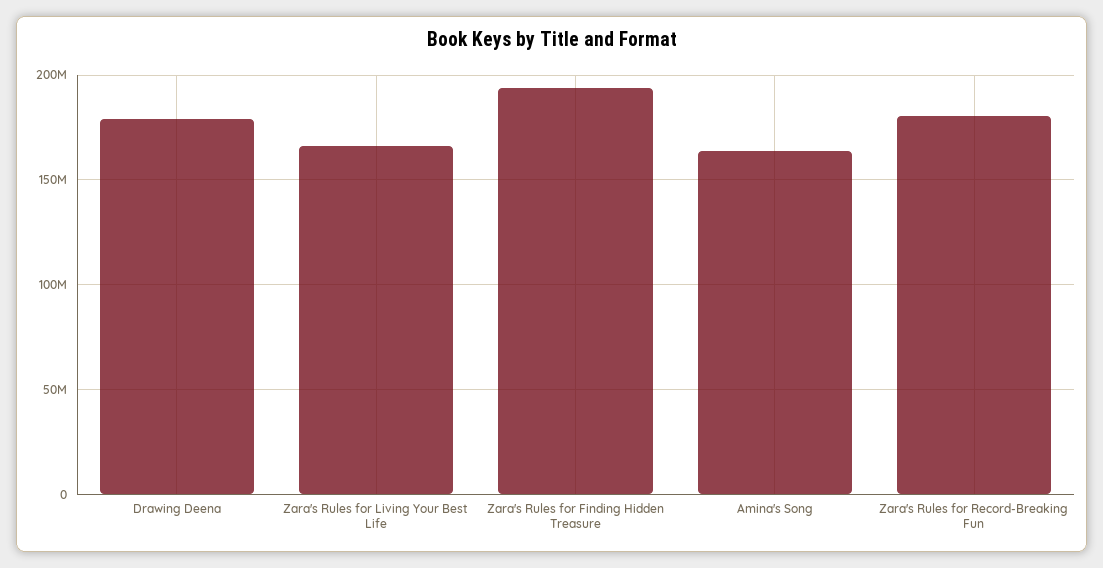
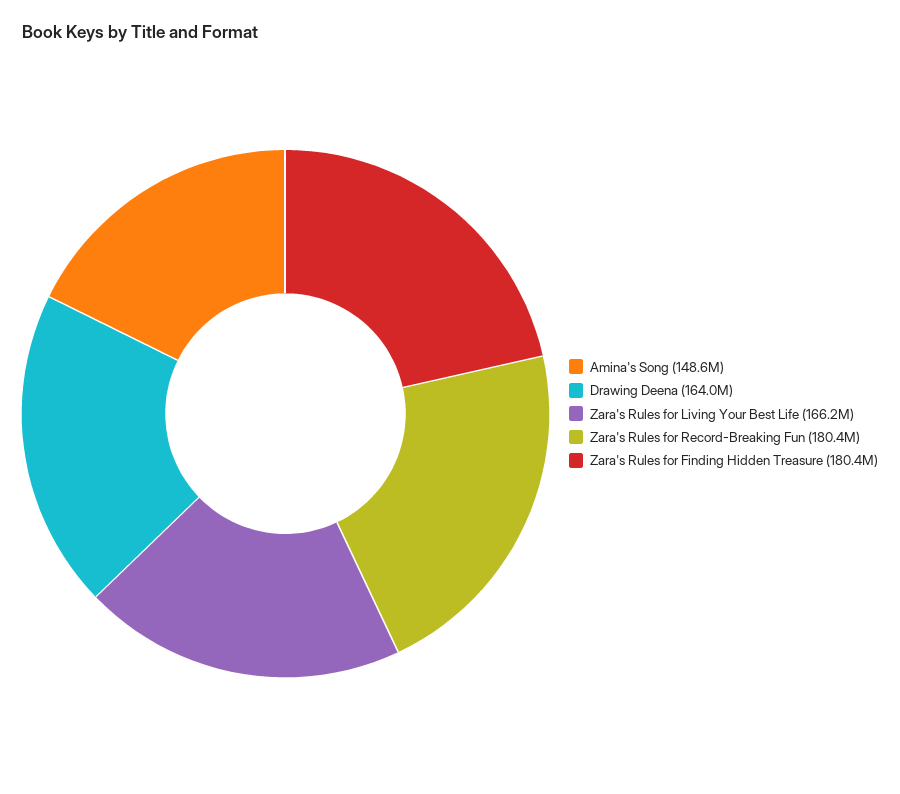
Drawing Deena: 180000000 -> 164000000
Zara's Rules for Finding Hidden Treasure: 195000000 -> 180400000
Amina's Song: 165000000 -> 148600000

